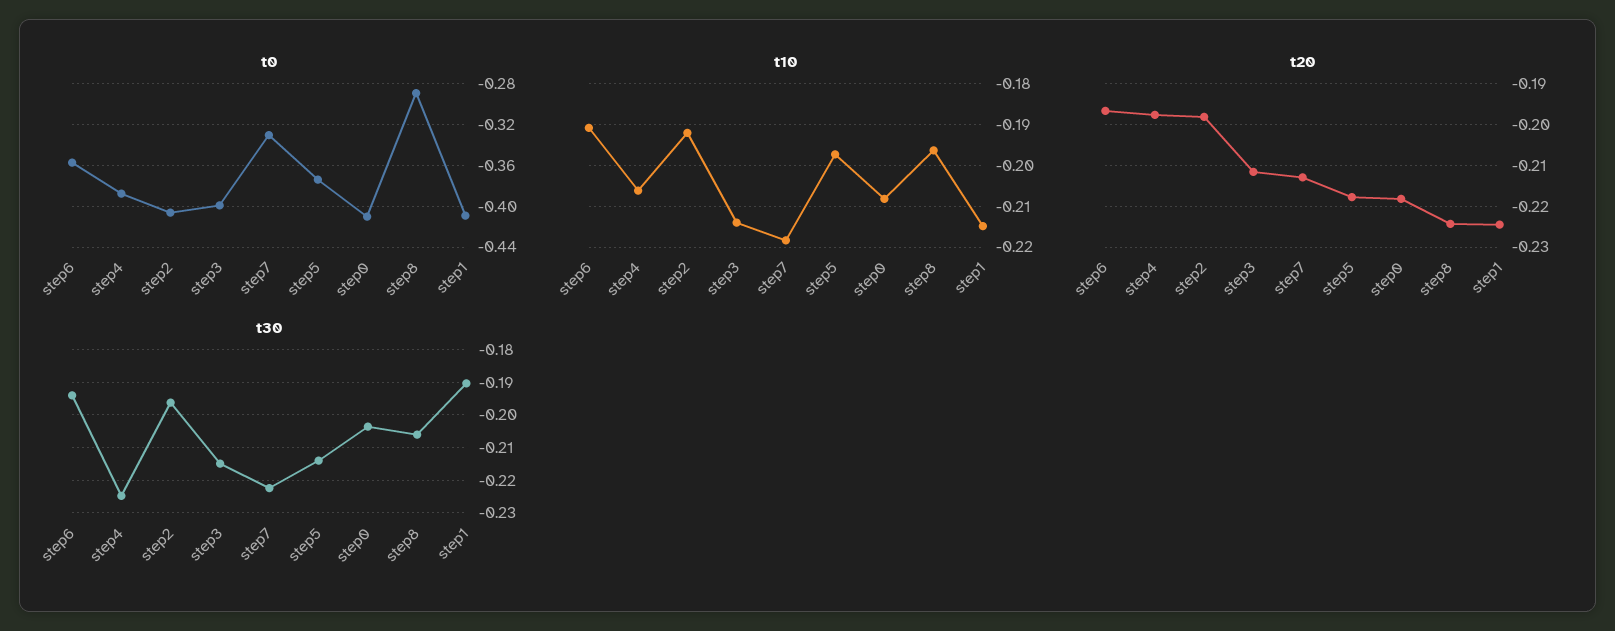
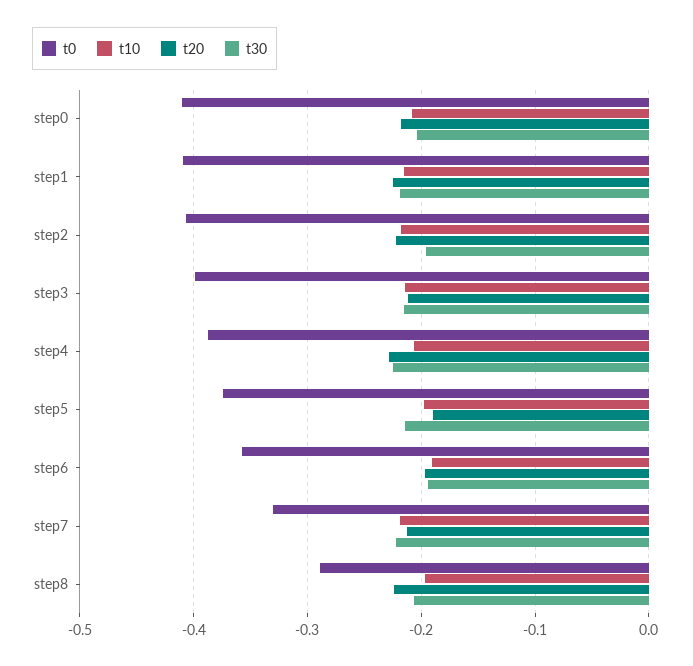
t10, step2: -0.192 -> -0.22
t20, step4: -0.198 -> -0.23
t20, step2: -0.198 -> -0.22
t20, step5: -0.218 -> -0.19
t30, step1: -0.19 -> -0.22

